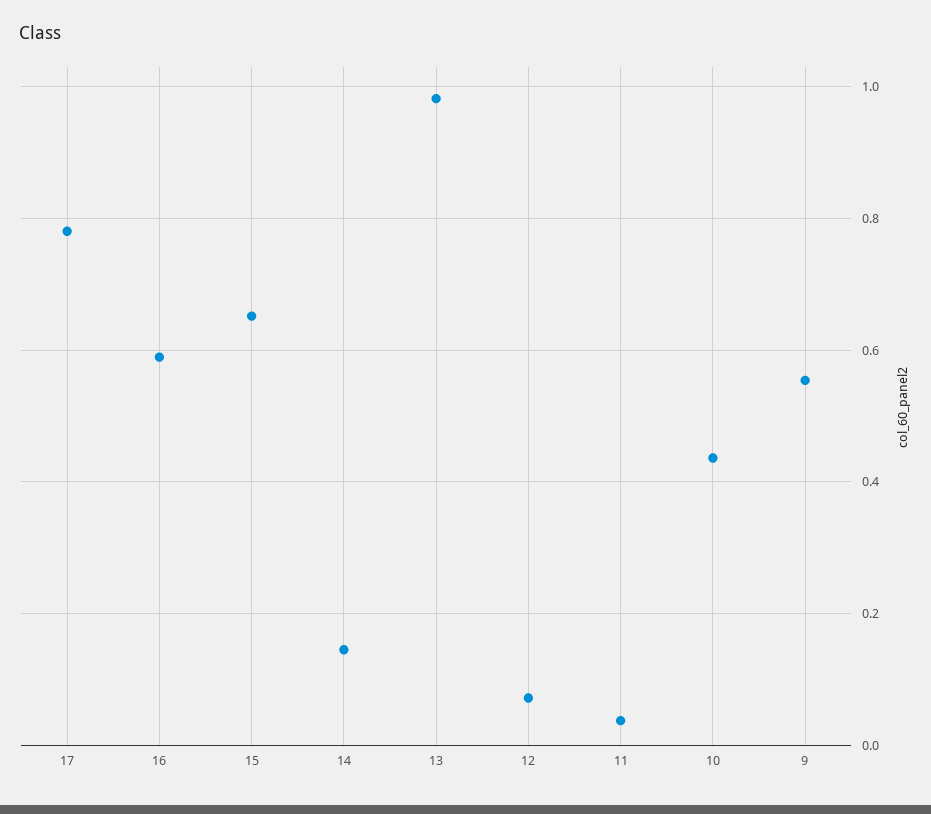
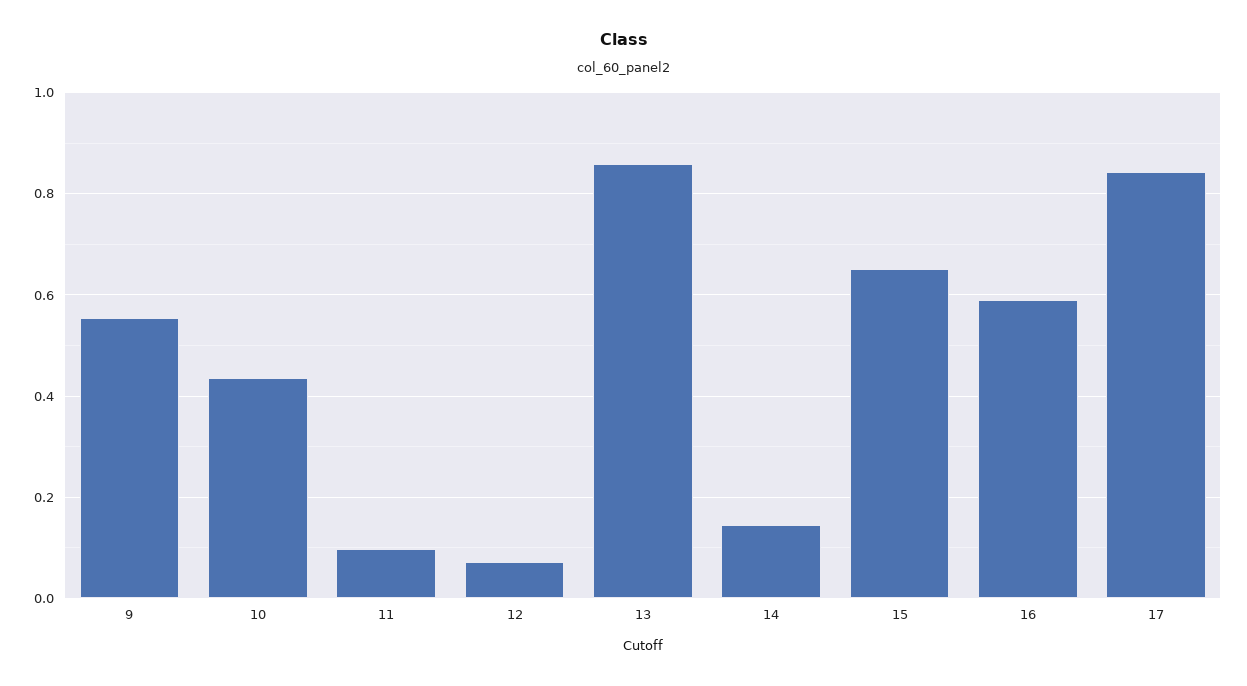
17: 0.78 -> 0.84
13: 0.98 -> 0.86
11: 0.04 -> 0.1

